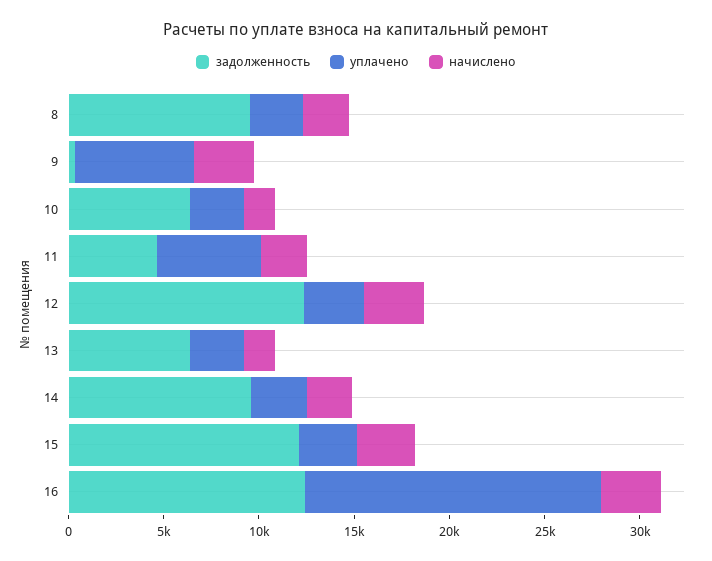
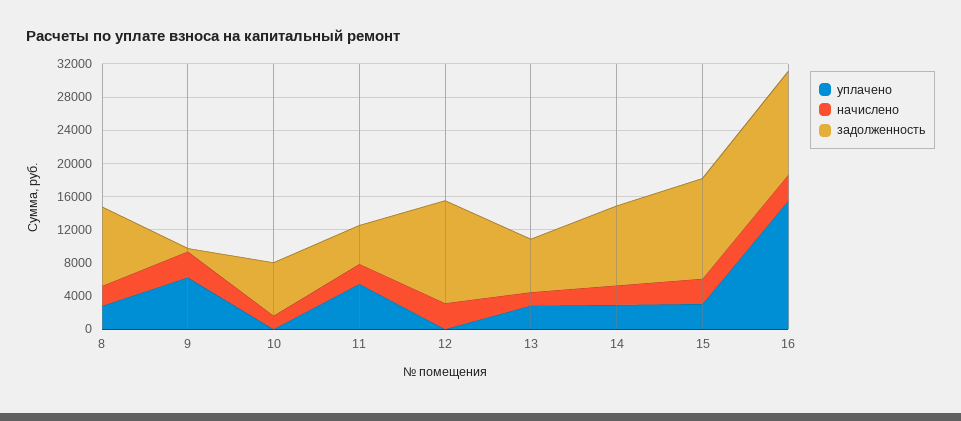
уплачено, 10: 3000 -> 0
уплачено, 12: 3000 -> 0

